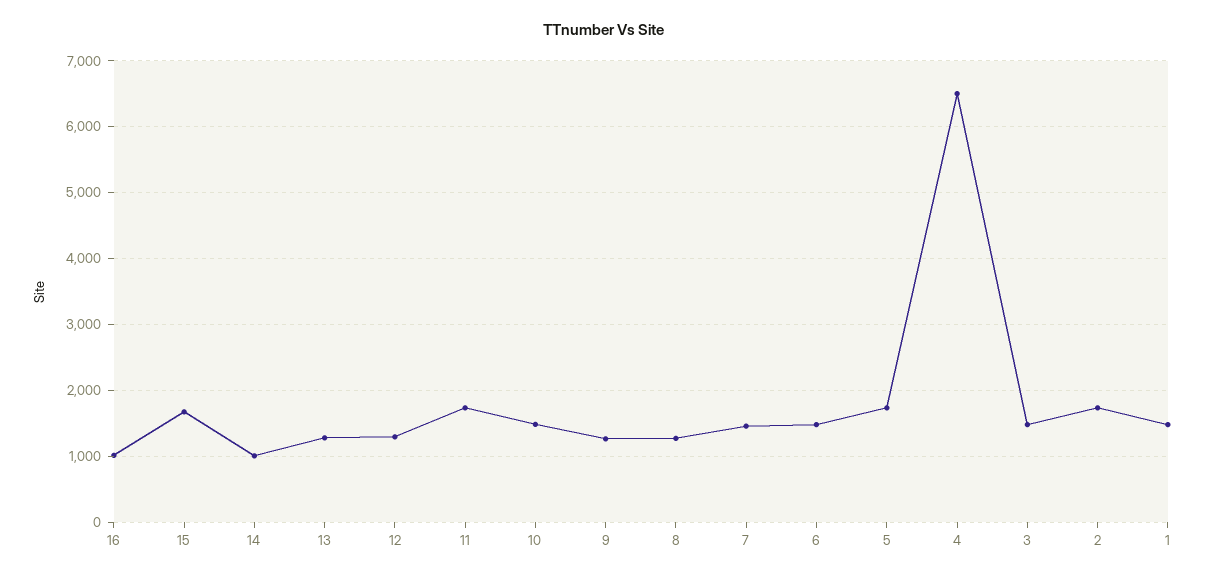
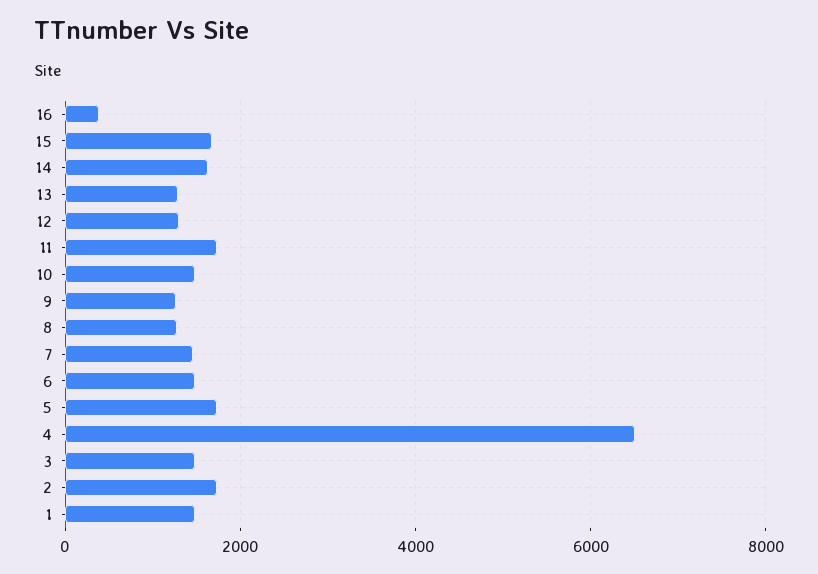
16: 1000 -> 400
14: 1000 -> 1600

